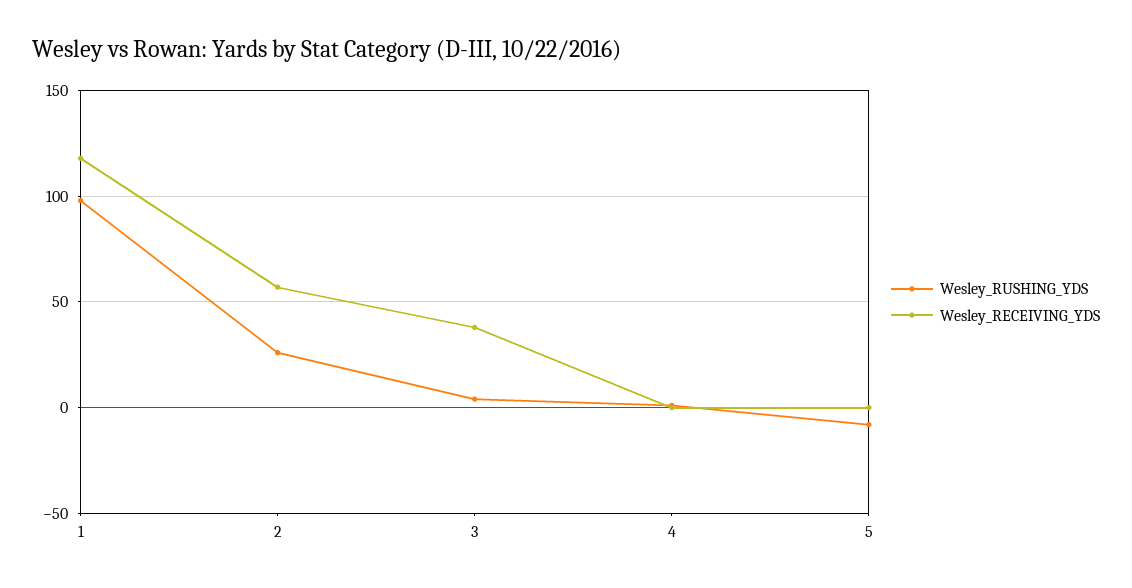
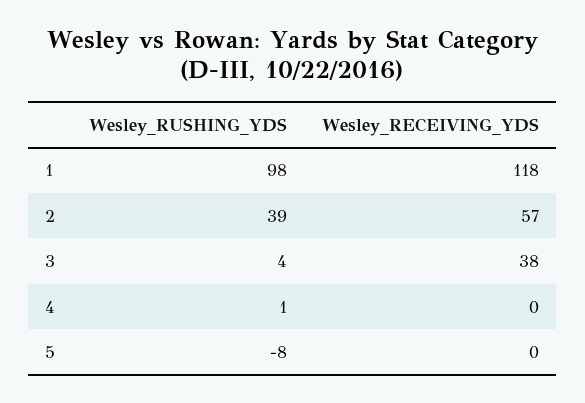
Wesley_RUSHING_YDS, 2: 25 -> 39

